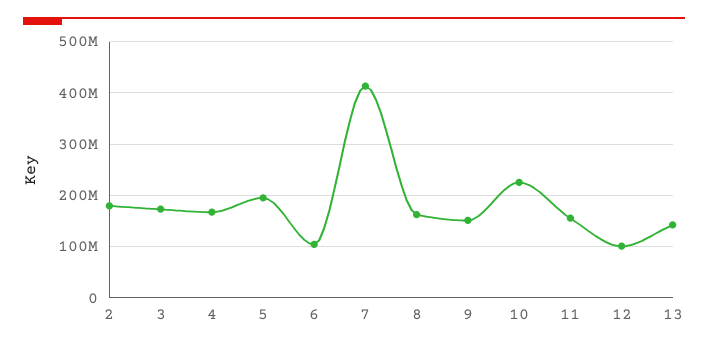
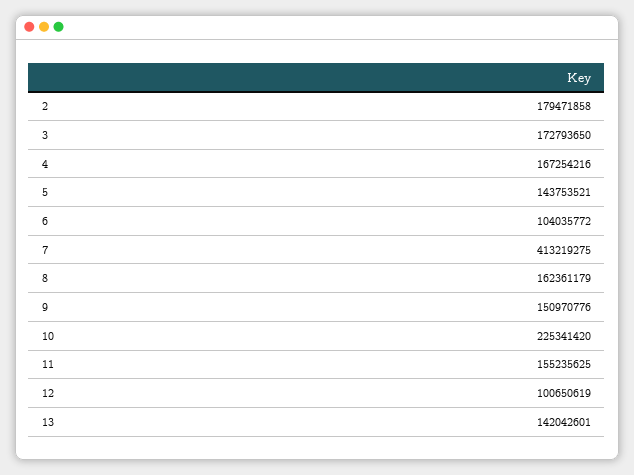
5: 200000000 -> 143753521

